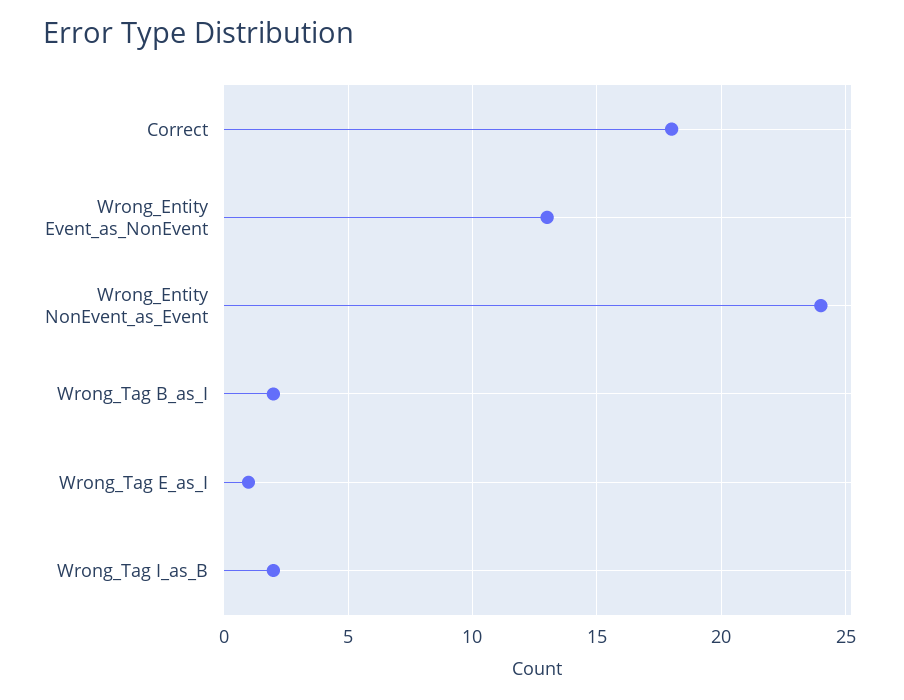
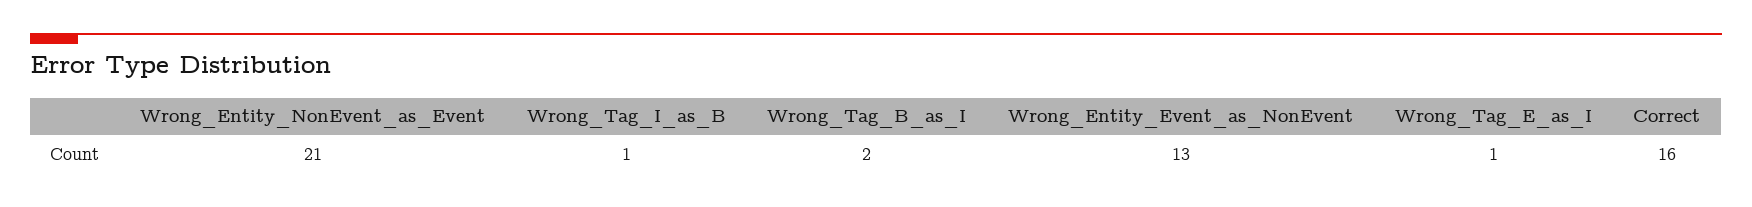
Correct: 18 -> 16
Wrong_Entity NonEvent_as_Event: 24 -> 21
Wrong_Tag I_as_B: 2 -> 1

